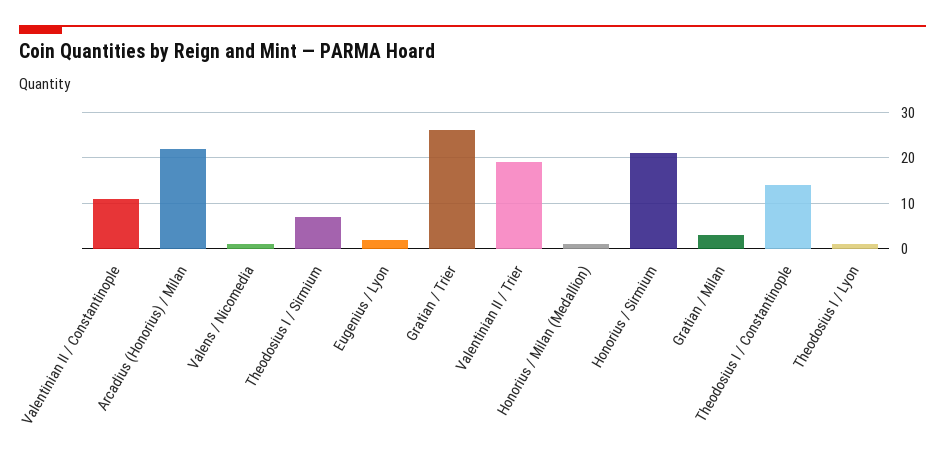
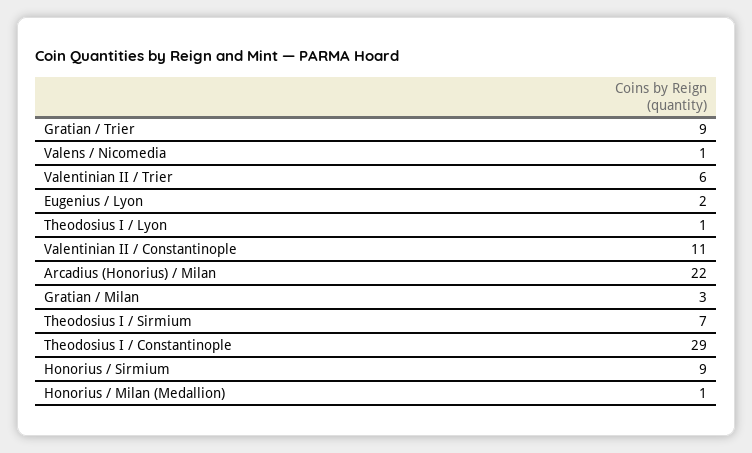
Gratian / Trier: 25 -> 9
Valentinian II / Trier: 20 -> 6
Honorius / Sirmium: 20 -> 9
Theodosius I / Constantinople: 15 -> 29

